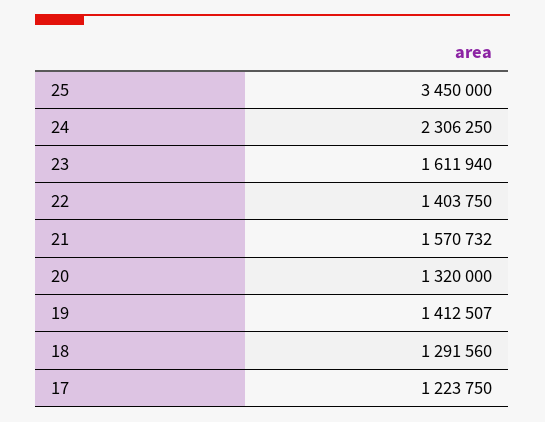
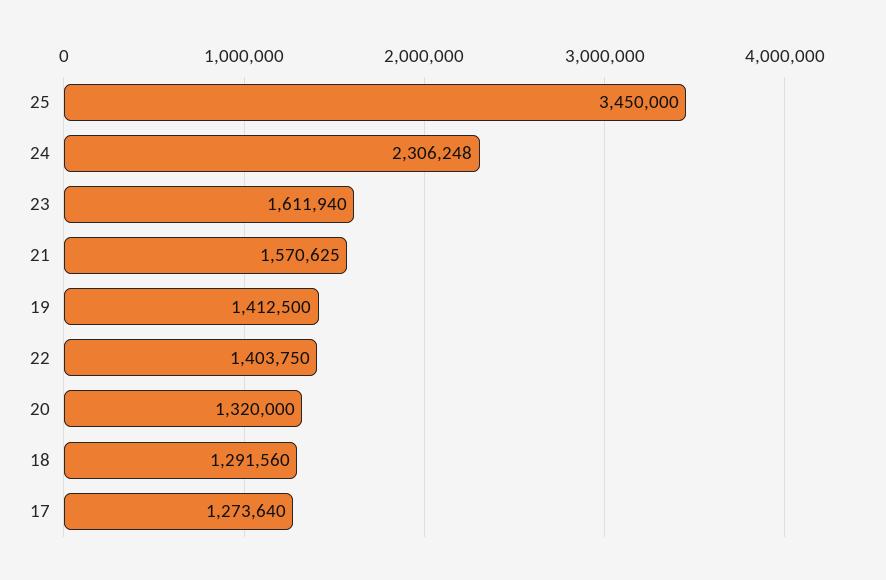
24: 2306250 -> 2306248
21: 1570732 -> 1570625
19: 1412507 -> 1412500
17: 1223750 -> 1273640

